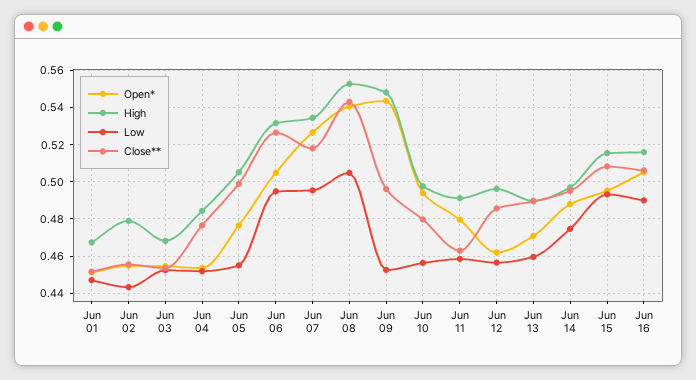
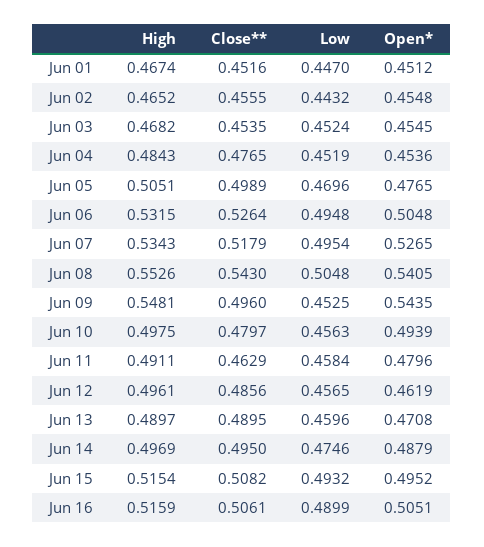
High, Jun 02: 0.48 -> 0.4652
Low, Jun 05: 0.455 -> 0.4696

